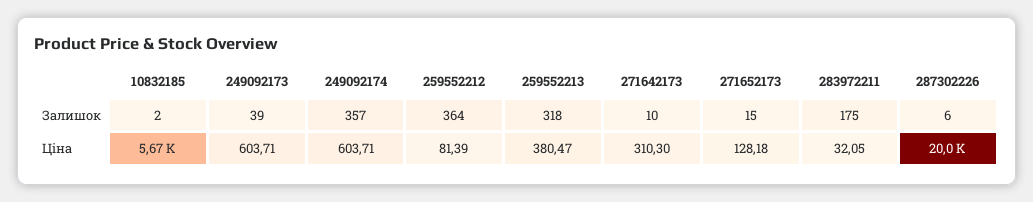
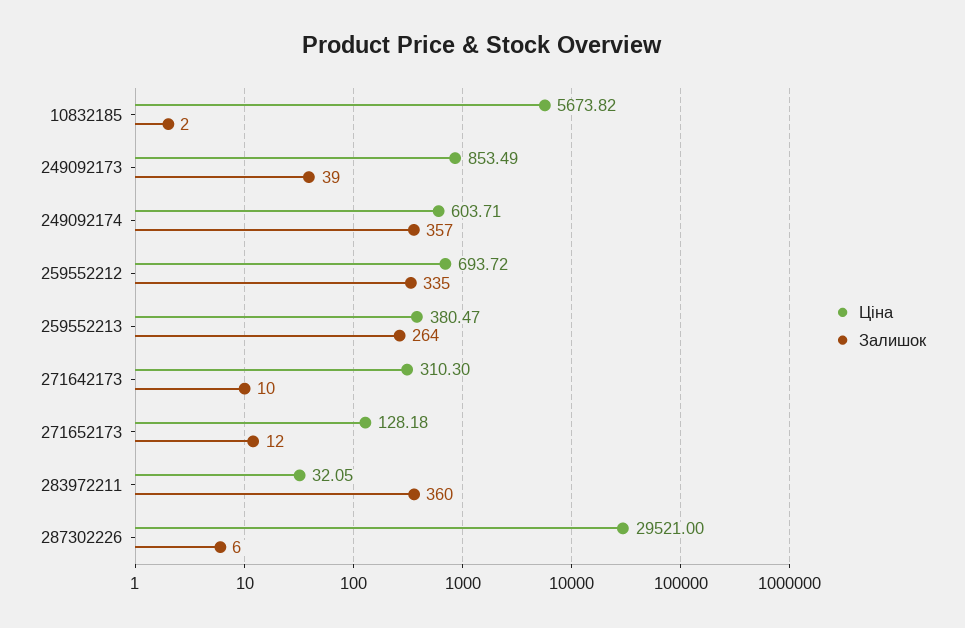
Залишок, 259552212: 364 -> 335
Залишок, 259552213: 318 -> 264
Залишок, 271652173: 15 -> 12
Залишок, 283972211: 175 -> 360
Ціна, 249092173: 603.71 -> 853.49
Ціна, 259552212: 81.39 -> 693.72
Ціна, 287302226: 20000 -> 29521

